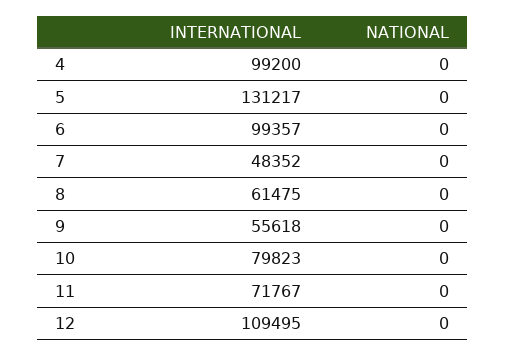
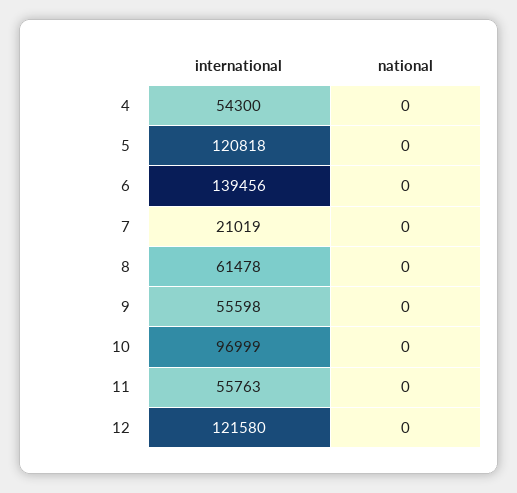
INTERNATIONAL, 4: 99200 -> 54300
INTERNATIONAL, 5: 131217 -> 120818
INTERNATIONAL, 6: 99357 -> 139456
INTERNATIONAL, 7: 48352 -> 21019
INTERNATIONAL, 8: 61475 -> 61478
INTERNATIONAL, 9: 55618 -> 55598
INTERNATIONAL, 10: 79823 -> 96999
INTERNATIONAL, 11: 71767 -> 55763
INTERNATIONAL, 12: 109495 -> 121580

